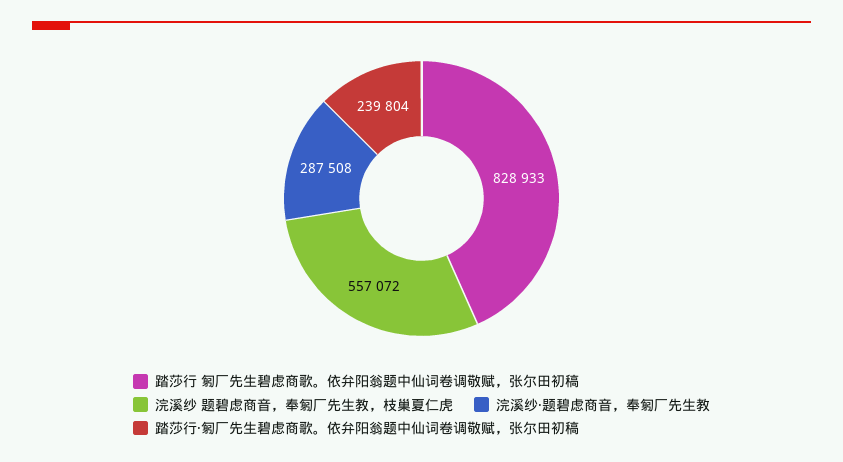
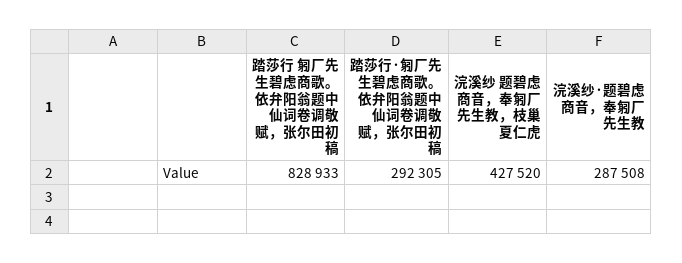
浣溪纱 题碧虑商音，奉匑厂先生教，枝巢夏仁虎: 557072 -> 427520
踏莎行·匑厂先生碧虑商歌。依弁阳翁题中仙词卷调敬赋，张尔田初稿: 239804 -> 292305

